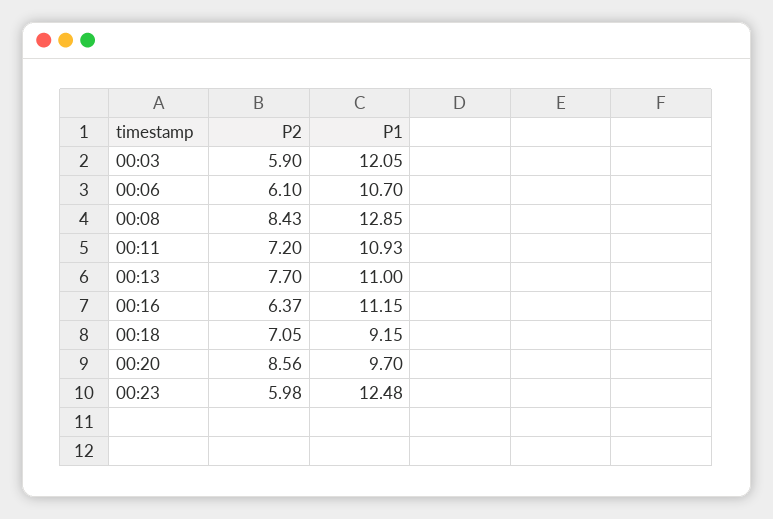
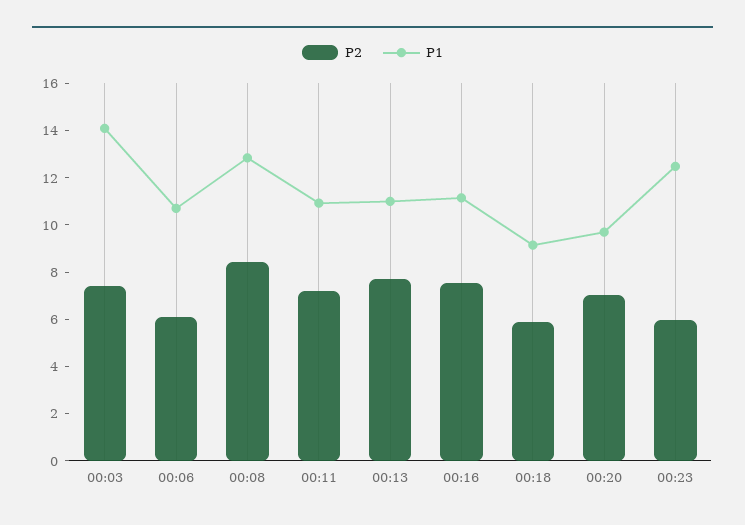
P2, 00:03: 5.9 -> 7.5
P1, 00:03: 12.05 -> 14
P2, 00:16: 6.37 -> 7.5
P2, 00:18: 7.05 -> 6
P2, 00:20: 8.56 -> 7

